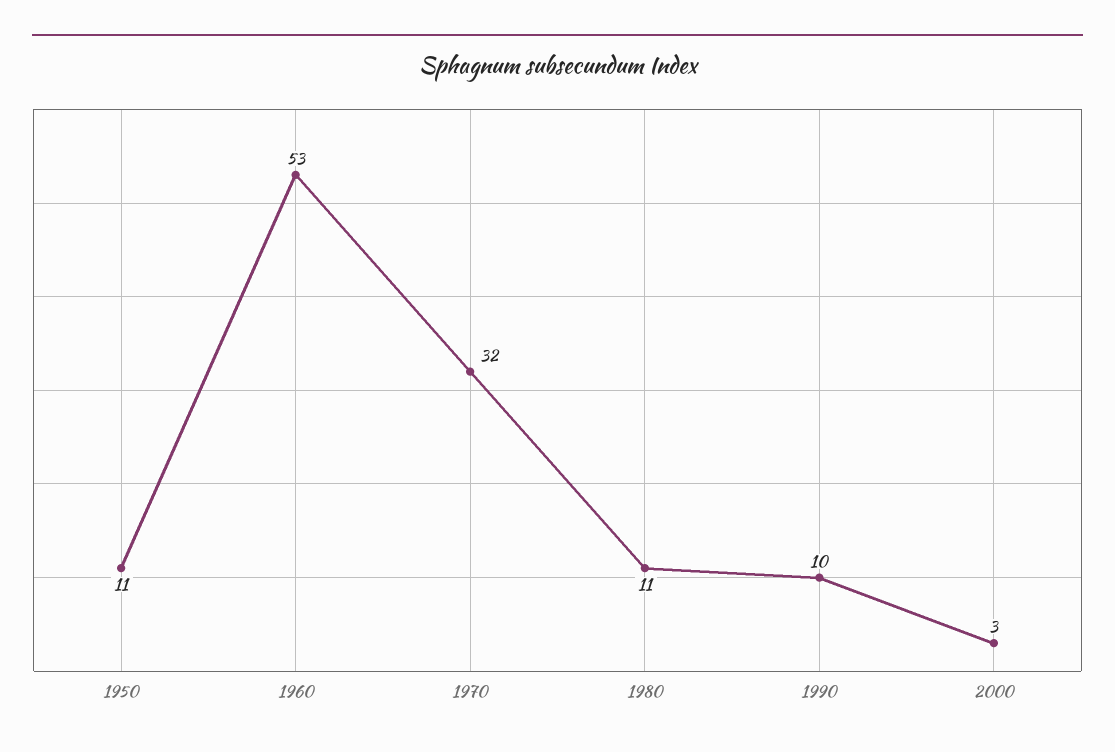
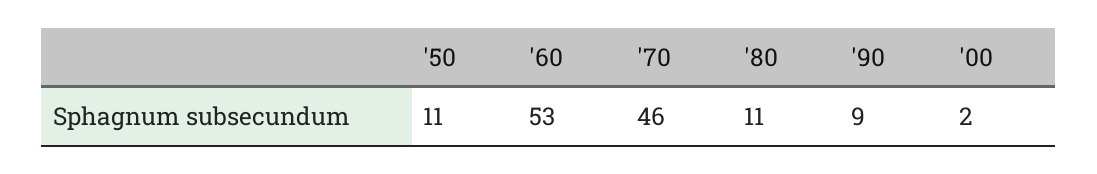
1970: 32 -> 46
1990: 10 -> 9
2000: 3 -> 2

